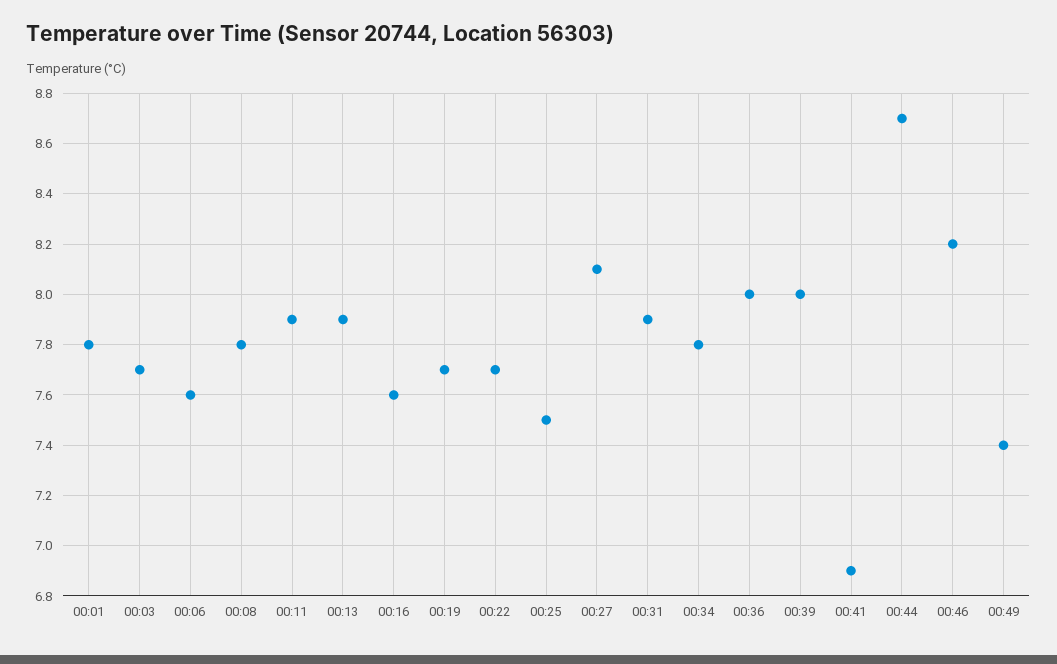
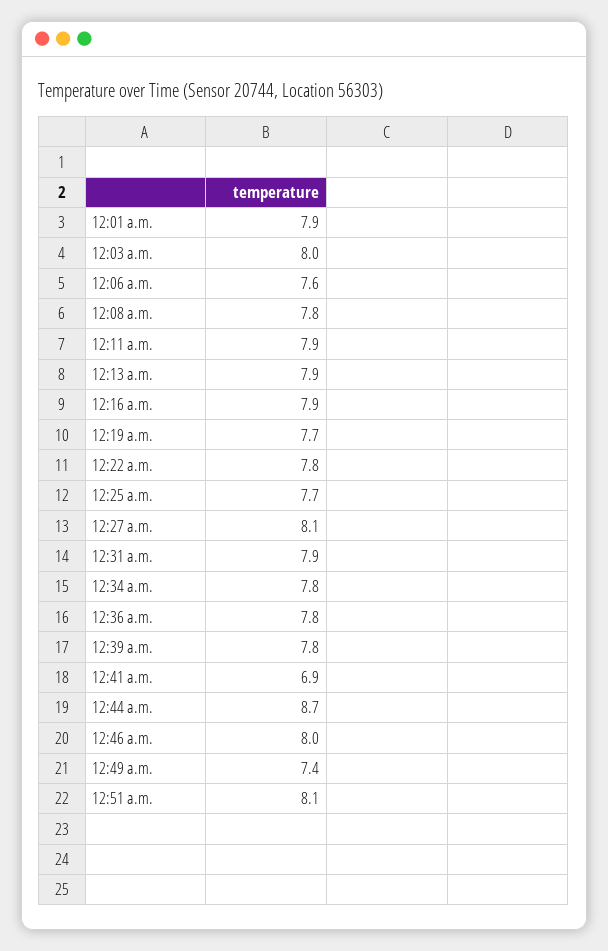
00:01: 7.8 -> 7.9
00:03: 7.7 -> 8
00:16: 7.6 -> 7.9
00:22: 7.7 -> 7.8
00:25: 7.5 -> 7.7
00:36: 8 -> 7.8
00:39: 8 -> 7.8
00:46: 8.2 -> 8
12:51 a.m.: none -> 8.1

